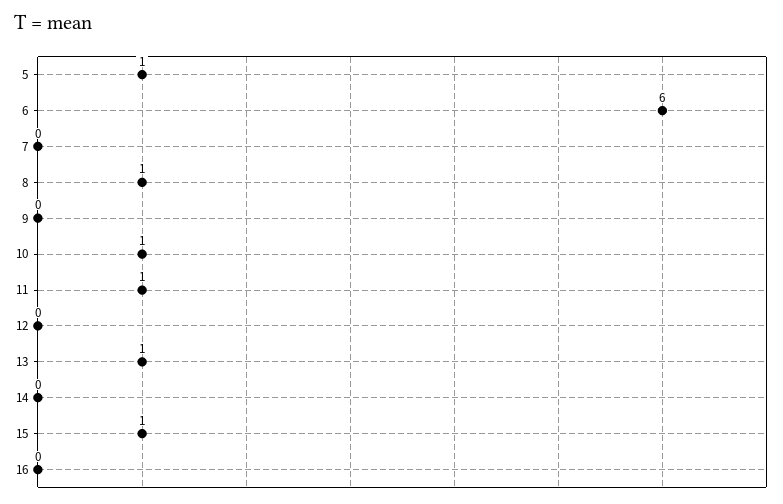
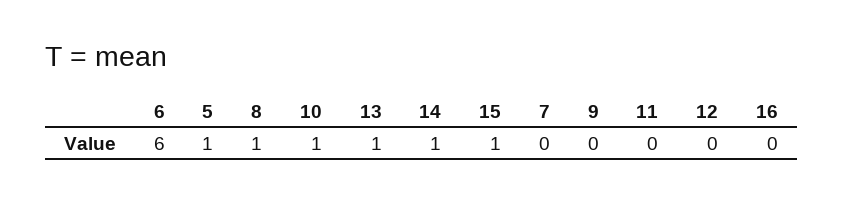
11: 1 -> 0
14: 0 -> 1

